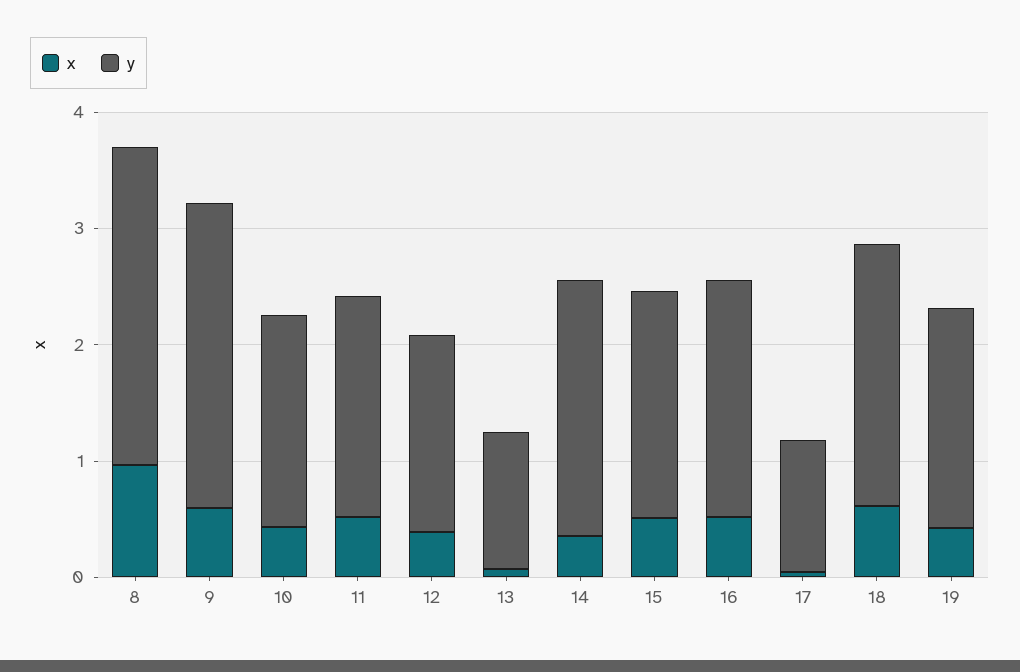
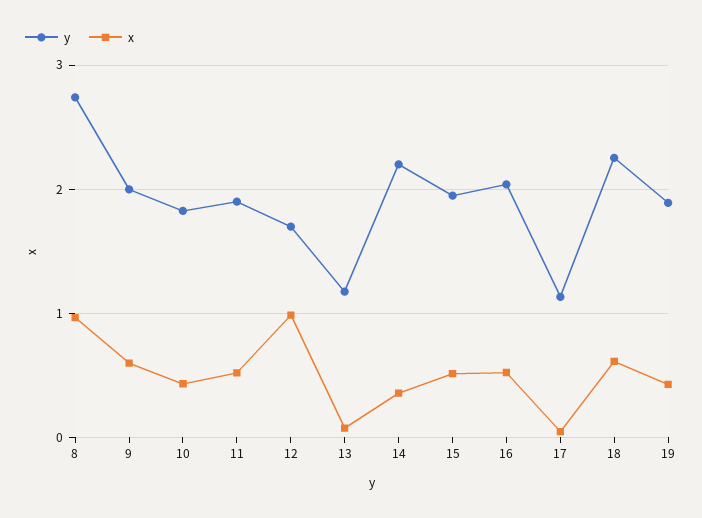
y, 9: 2.6 -> 2
x, 12: 0.4 -> 1

